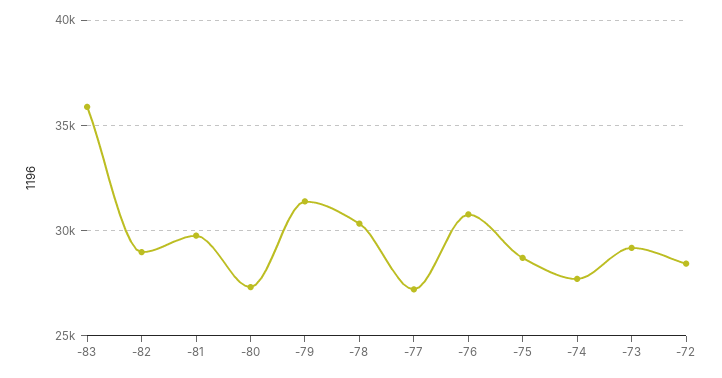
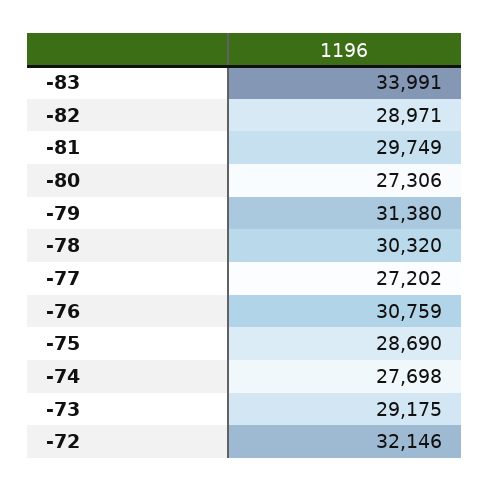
-83: 36000 -> 33991
-72: 28500 -> 32146

